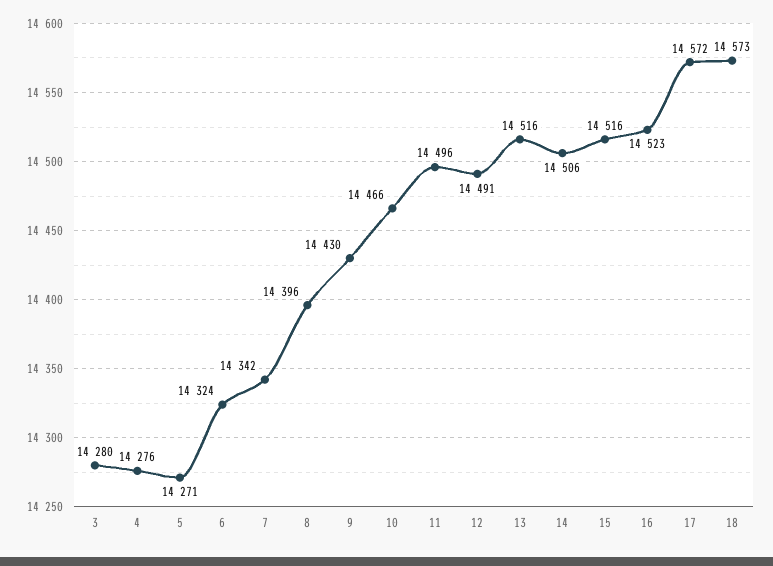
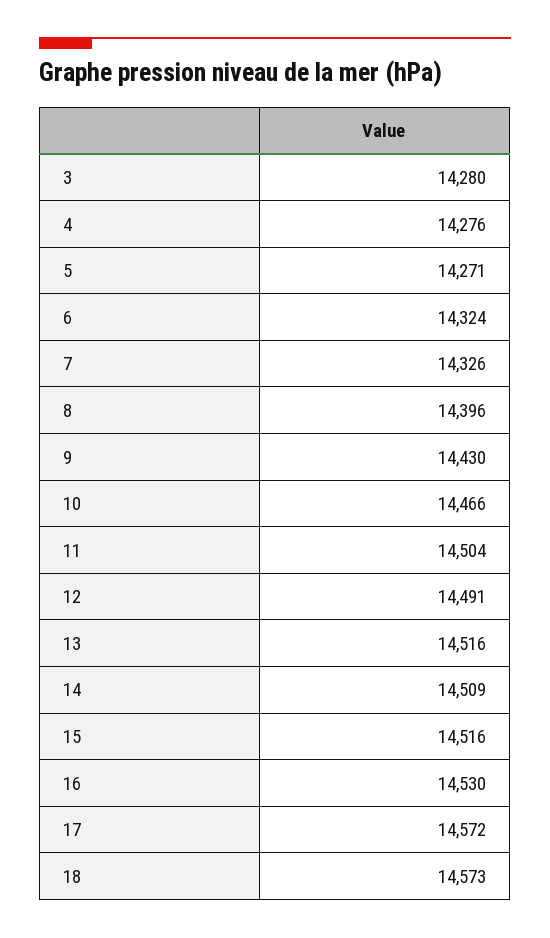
7: 14342 -> 14326
11: 14496 -> 14504
14: 14506 -> 14509
16: 14523 -> 14530

